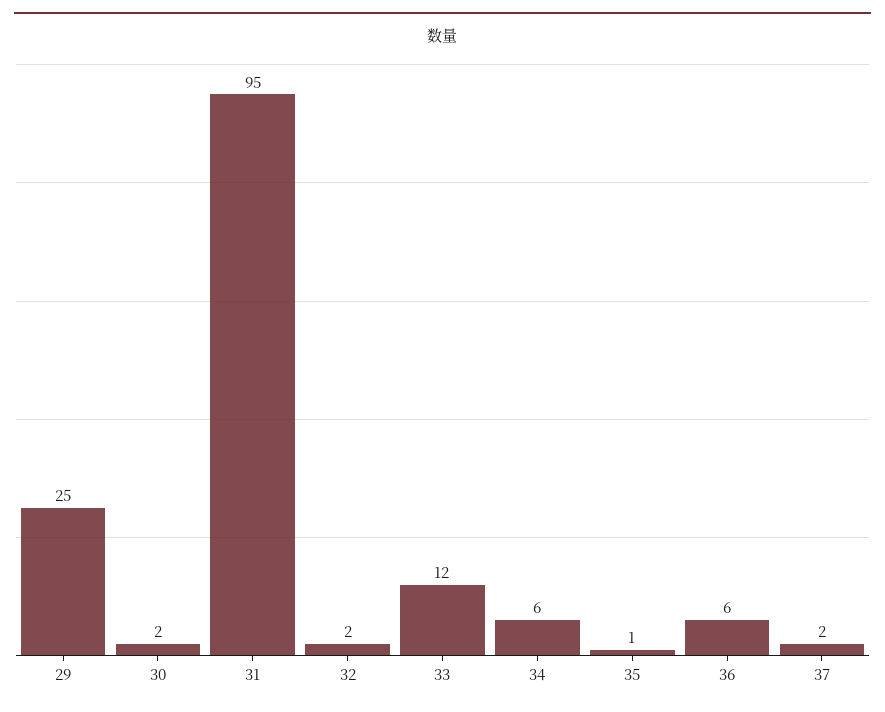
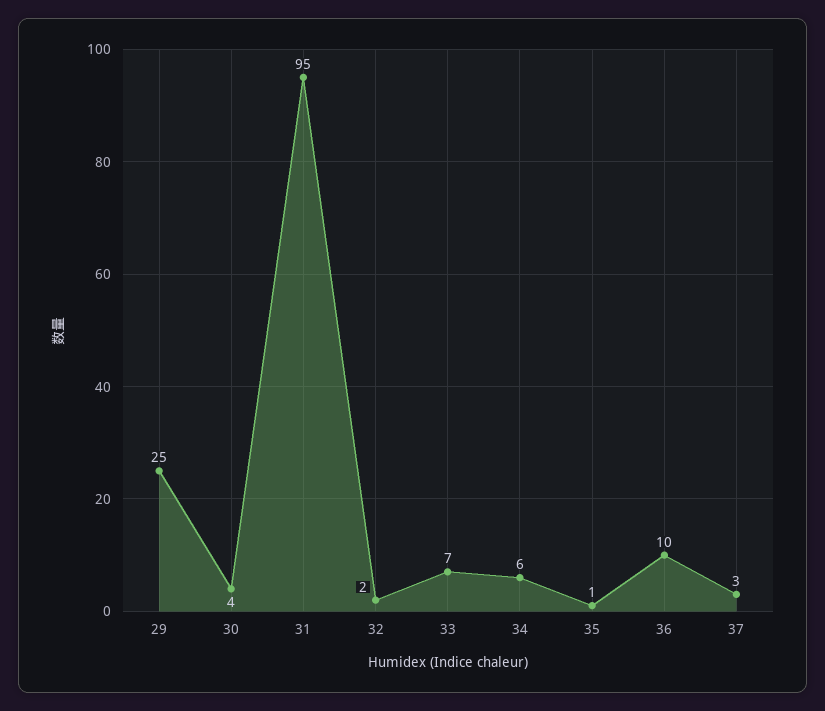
30: 2 -> 4
33: 12 -> 7
36: 6 -> 10
37: 2 -> 3

